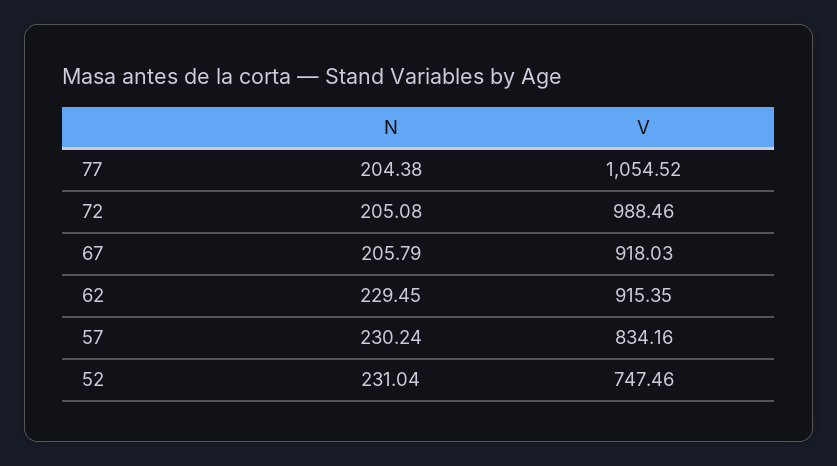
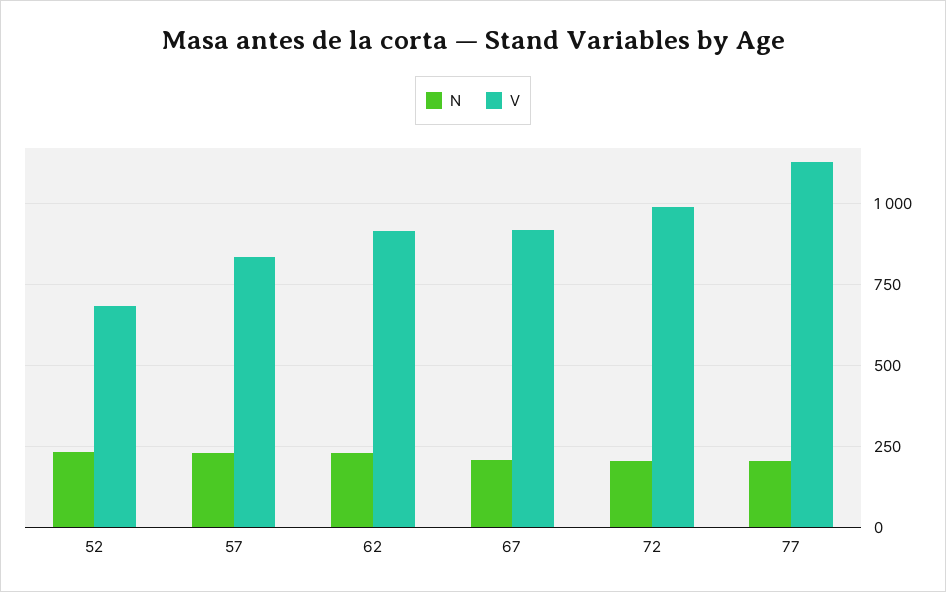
V, 77: 1054.52 -> 1125
V, 52: 747.46 -> 675

